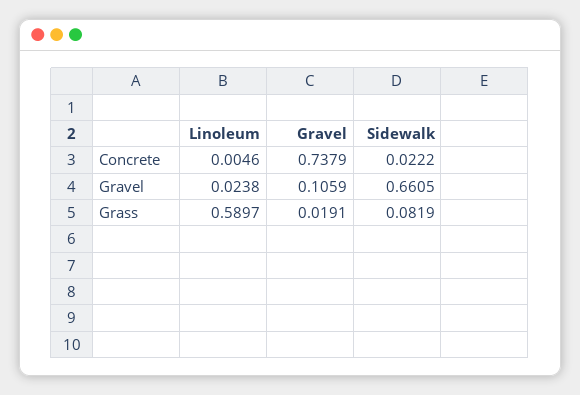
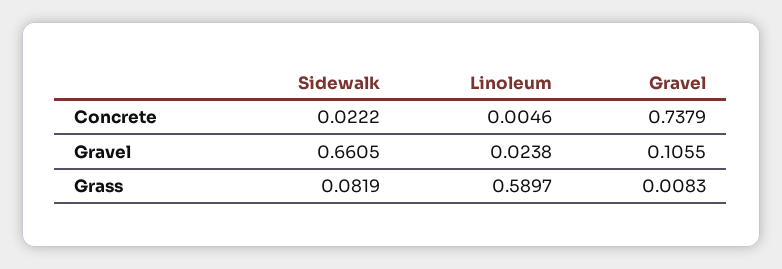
Gravel, Gravel: 0.1059 -> 0.1055
Gravel, Grass: 0.0191 -> 0.0083

